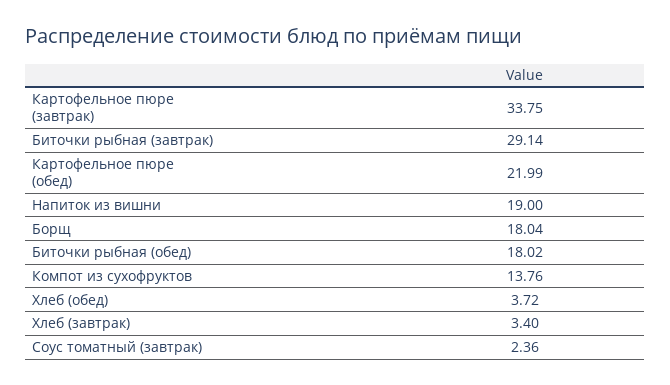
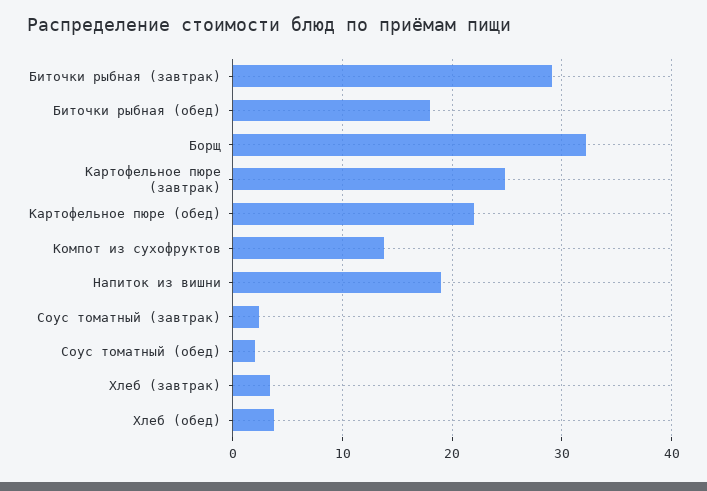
Картофельное пюре (завтрак): 33.75 -> 25
Борщ: 18.04 -> 32
Соус томатный (обед): none -> 2

